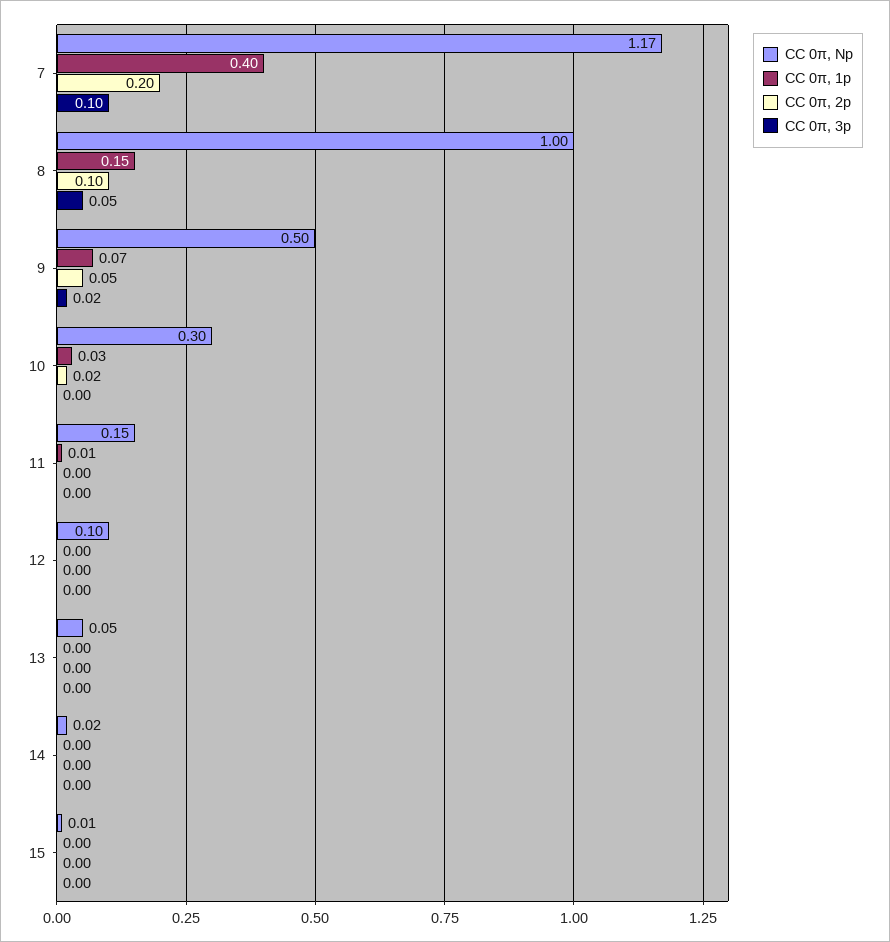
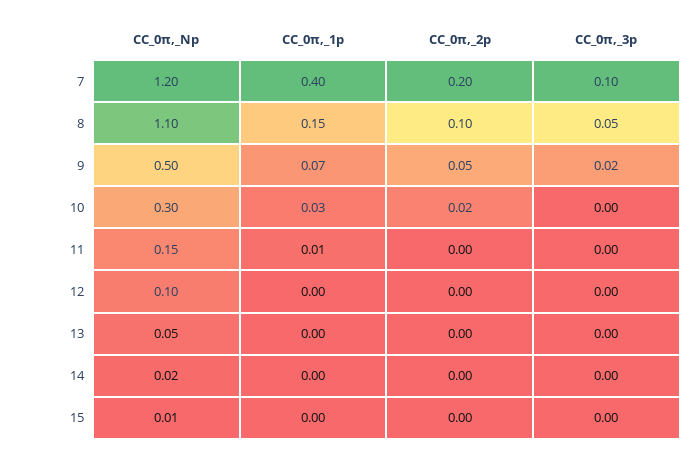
CC 0π, Np, 7: 1.17 -> 1.2
CC 0π, Np, 8: 1 -> 1.1

